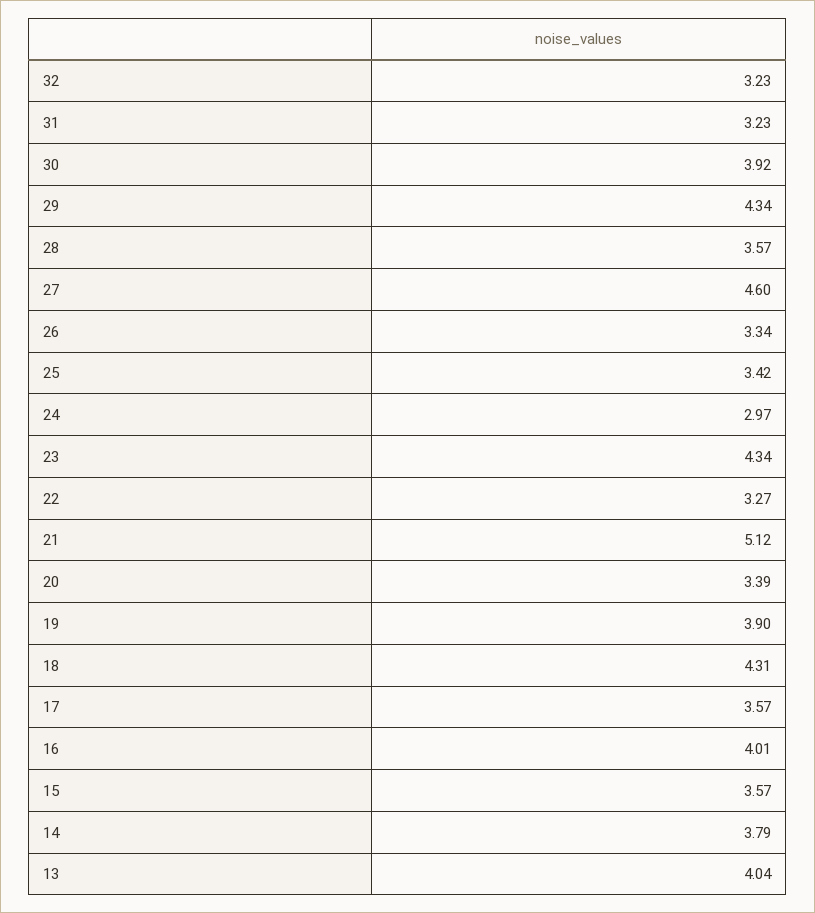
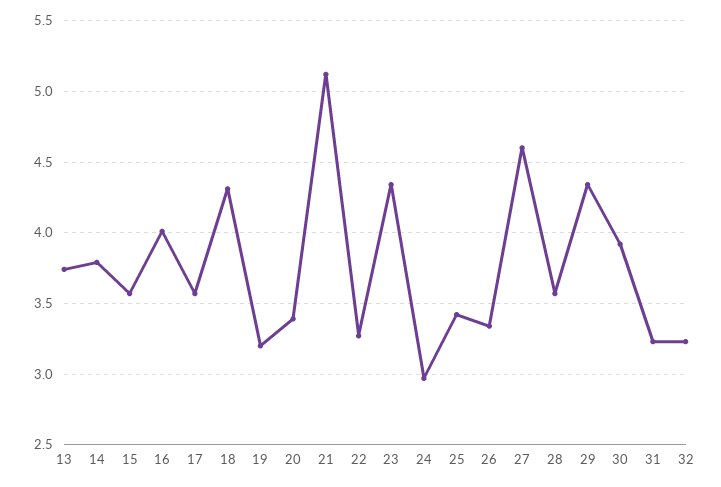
19: 3.9 -> 3.2
13: 4.04 -> 3.75

